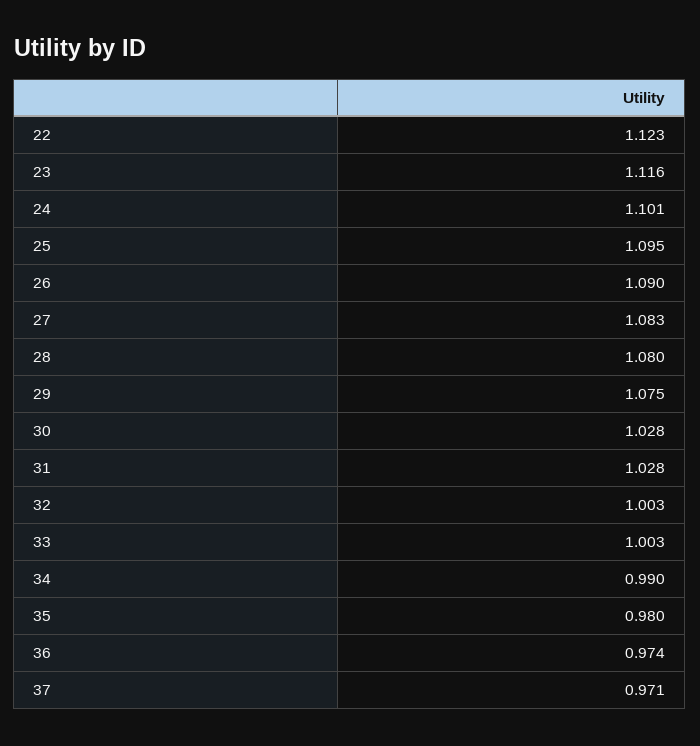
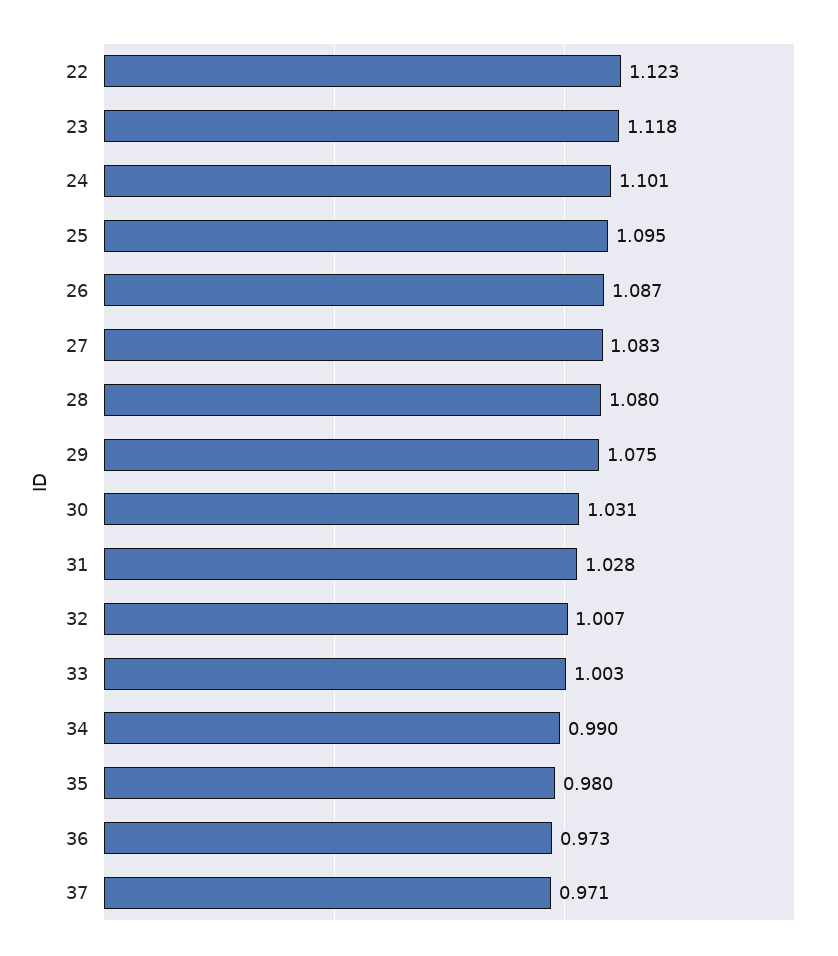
23: 1.116 -> 1.118
26: 1.09 -> 1.087
30: 1.028 -> 1.031
32: 1.003 -> 1.007
36: 0.974 -> 0.973

